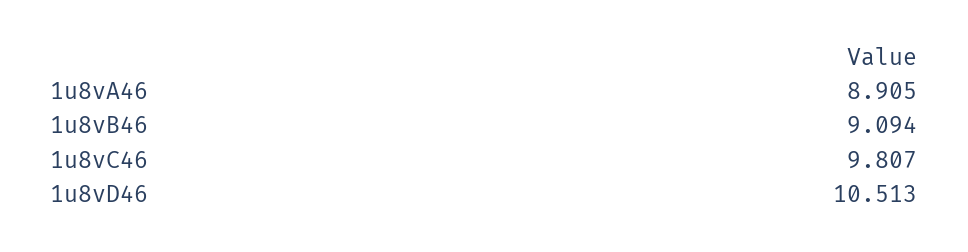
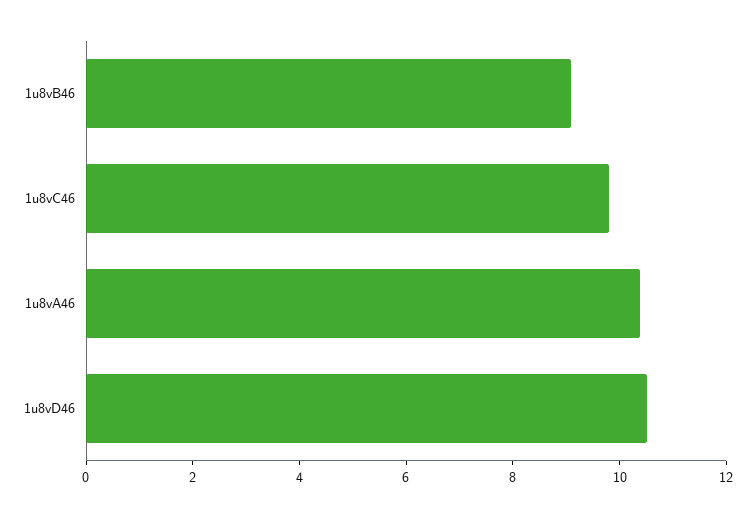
1u8vA46: 8.905 -> 10.5

